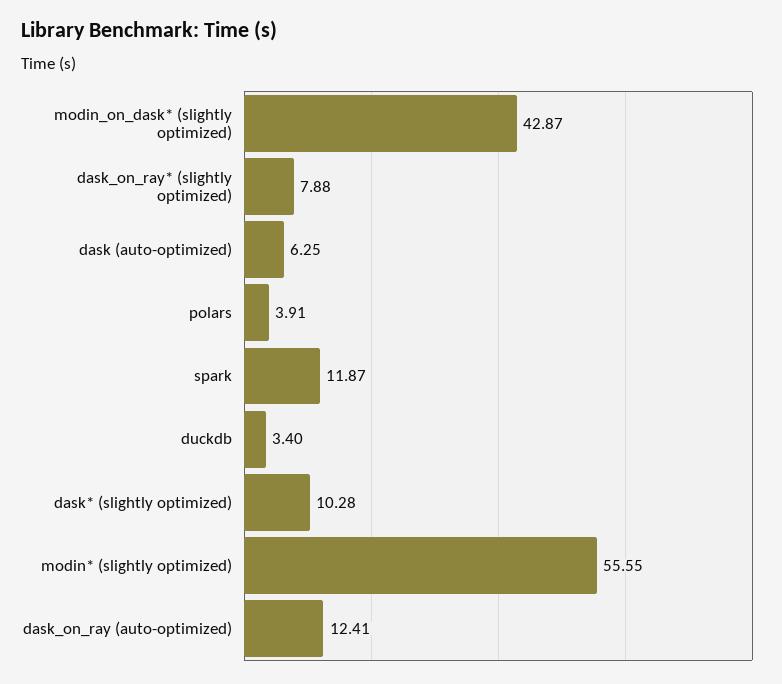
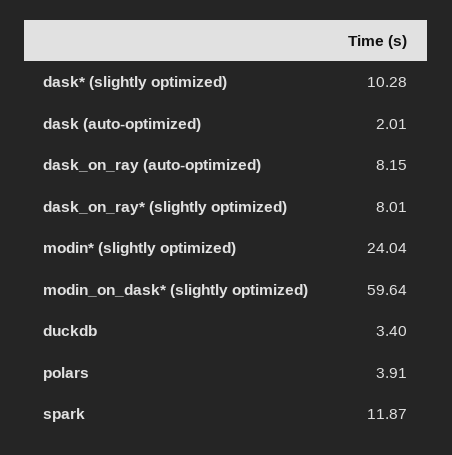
modin_on_dask* (slightly optimized): 42.87 -> 59.64
dask_on_ray* (slightly optimized): 7.88 -> 8.01
dask (auto-optimized): 6.25 -> 2.01
modin* (slightly optimized): 55.55 -> 24.04
dask_on_ray (auto-optimized): 12.41 -> 8.15

